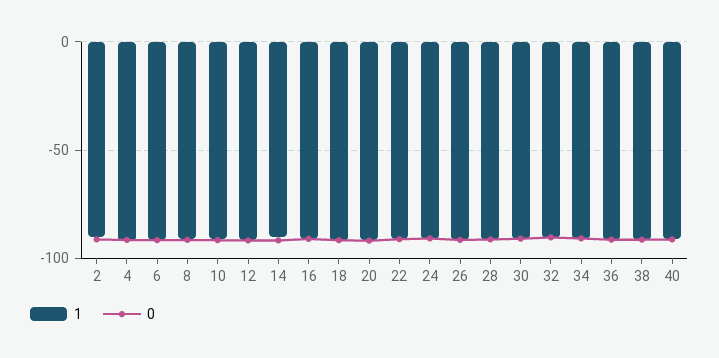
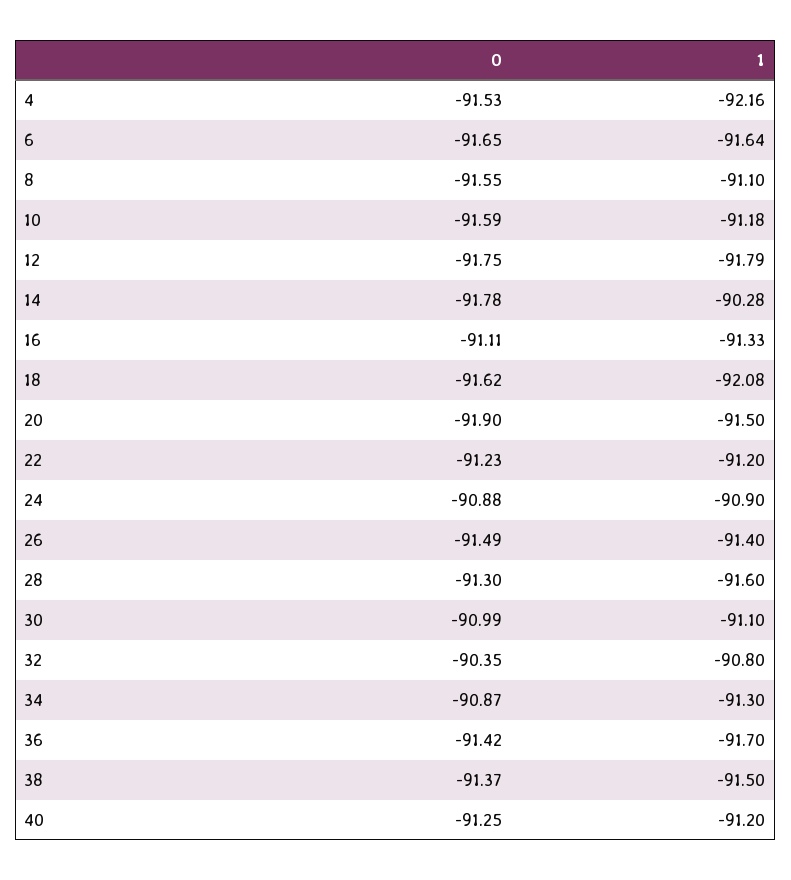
1, 2: -90 -> none
0, 2: -90 -> none

